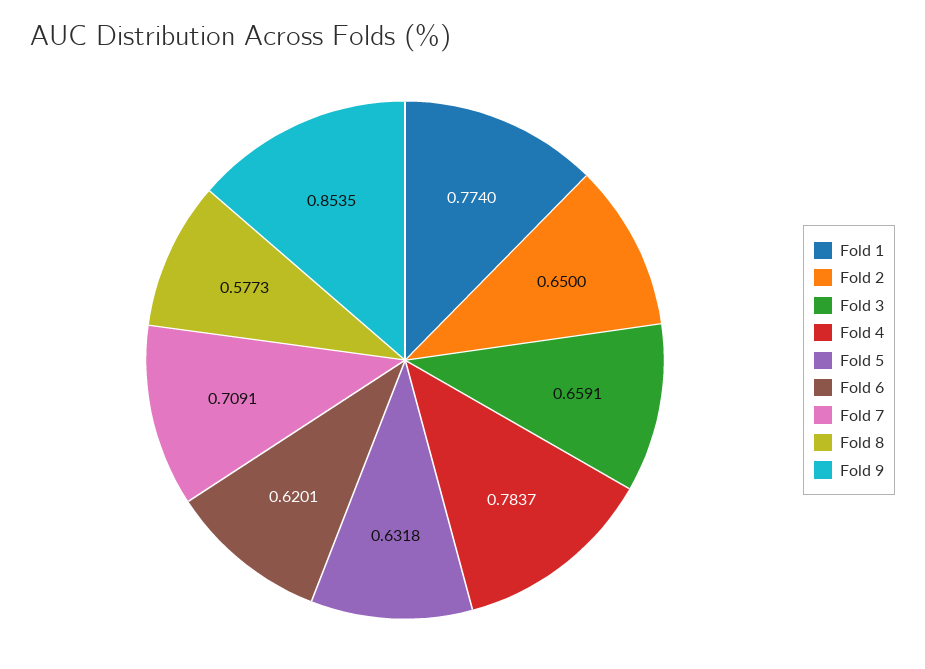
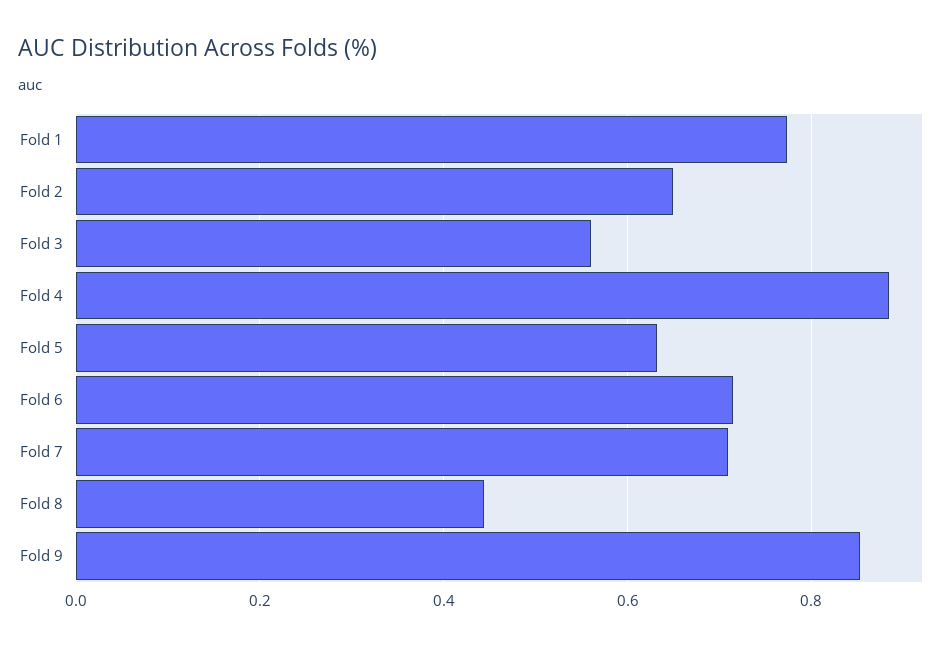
Fold 3: 0.6591 -> 0.56
Fold 4: 0.7837 -> 0.88
Fold 6: 0.6201 -> 0.72
Fold 8: 0.5773 -> 0.44

